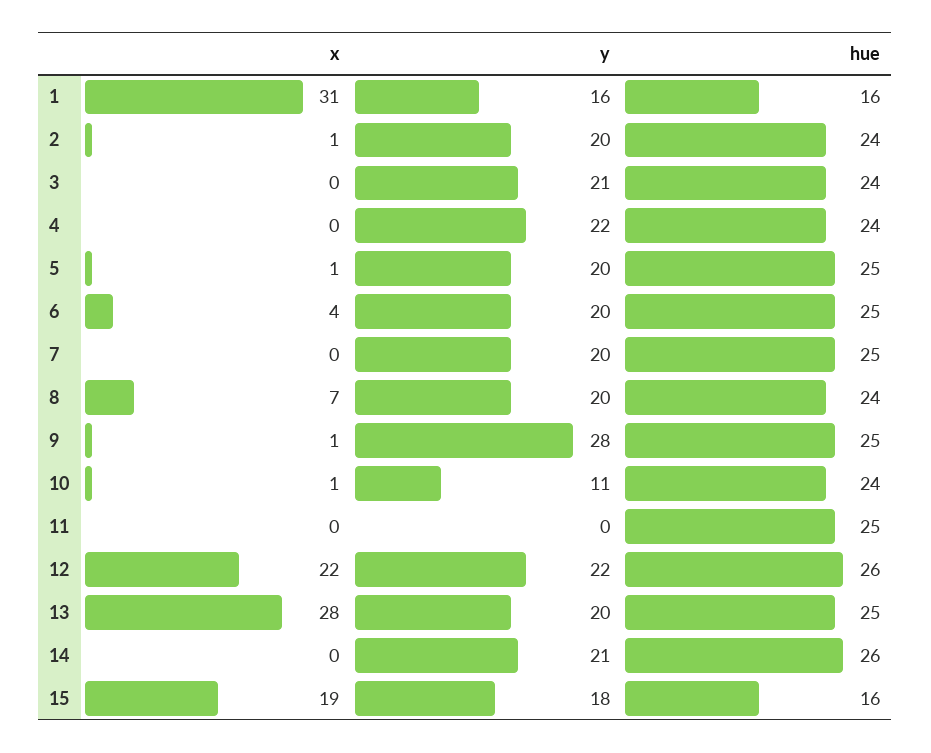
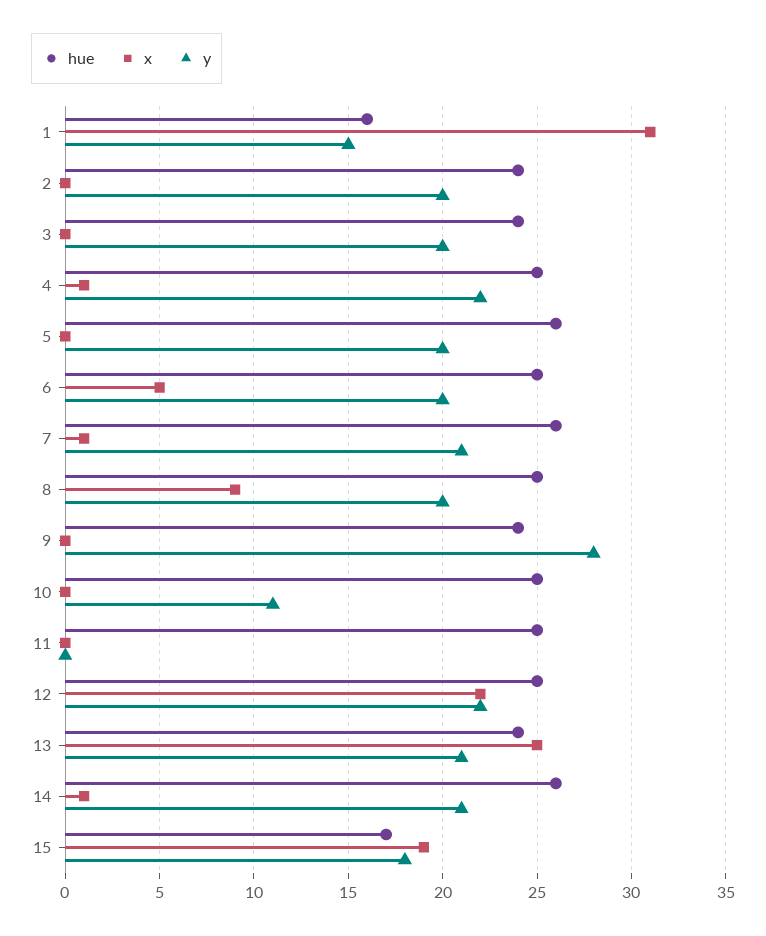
y, 1: 16 -> 15
x, 2: 1 -> 0
y, 3: 21 -> 20
x, 4: 0 -> 1
hue, 4: 24 -> 25
x, 5: 1 -> 0
hue, 5: 25 -> 26
x, 6: 4 -> 5
x, 7: 0 -> 1
y, 7: 20 -> 21
hue, 7: 25 -> 26
x, 8: 7 -> 9
hue, 8: 24 -> 25
x, 9: 1 -> 0
hue, 9: 25 -> 24
x, 10: 1 -> 0
hue, 10: 24 -> 25
hue, 12: 26 -> 25
x, 13: 28 -> 25
y, 13: 20 -> 21
hue, 13: 25 -> 24
x, 14: 0 -> 1
hue, 15: 16 -> 17

